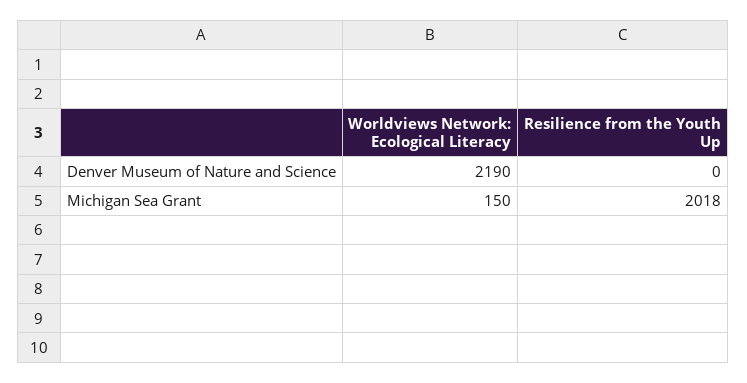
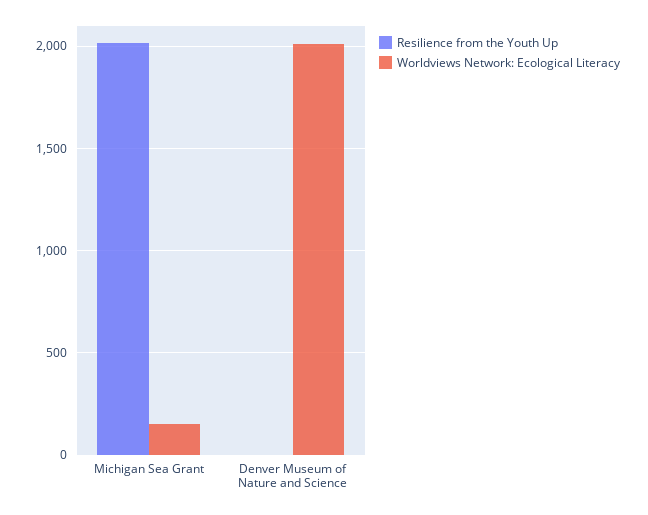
Worldviews Network: Ecological Literacy, Denver Museum of Nature and Science: 2190 -> 2000

